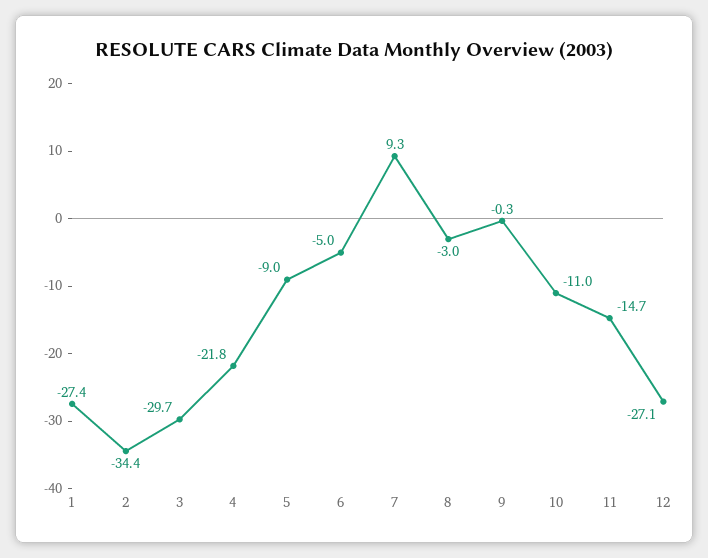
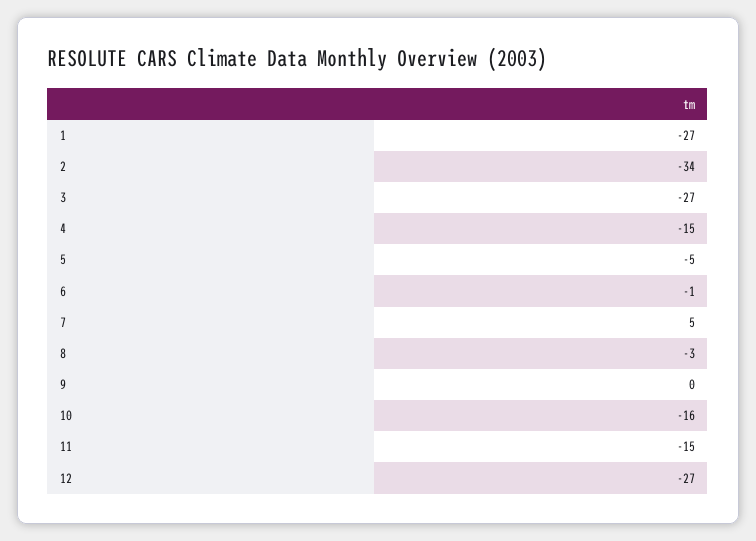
3: -29.7 -> -27
4: -21.8 -> -15
5: -9 -> -5
6: -5 -> -1
7: 9.3 -> 5
10: -11 -> -16

